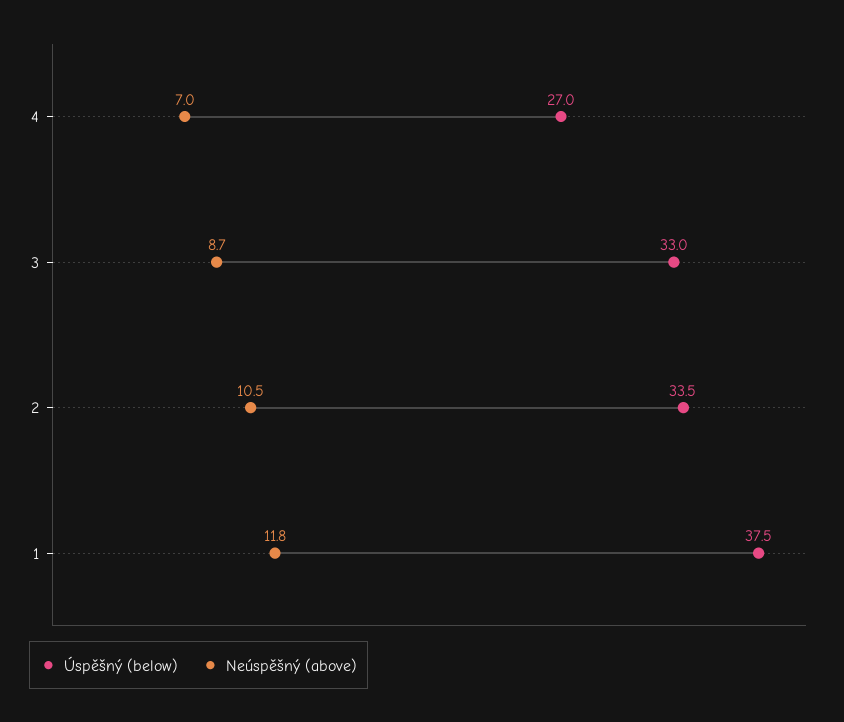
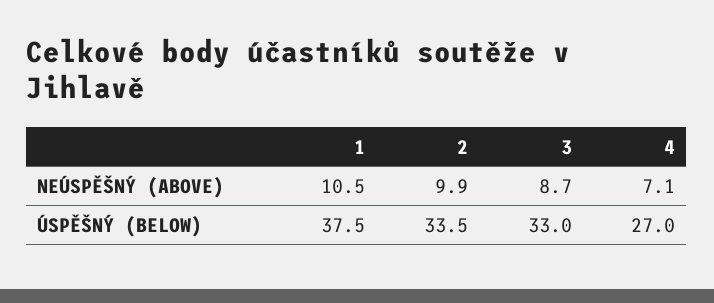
Neúspěšný (above), 4: 7 -> 7.1
Neúspěšný (above), 2: 10.5 -> 9.9
Neúspěšný (above), 1: 11.8 -> 10.5

